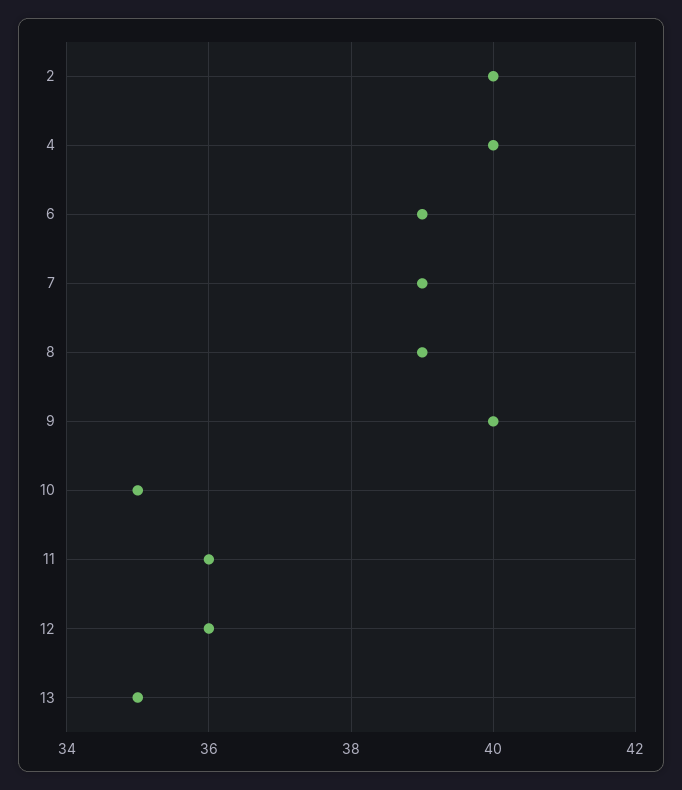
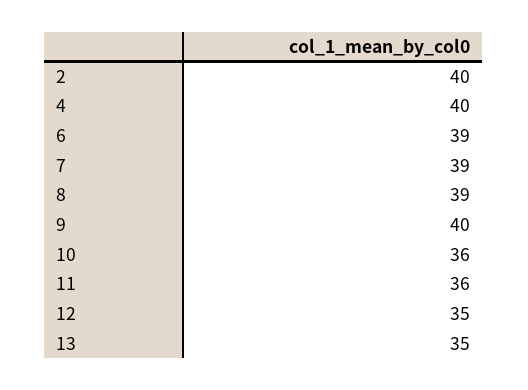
10: 35 -> 36
12: 36 -> 35

